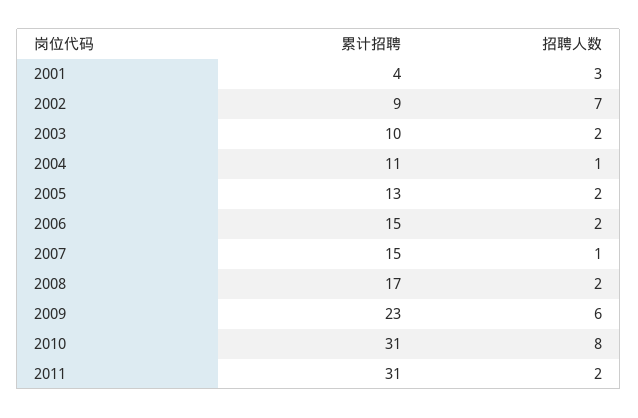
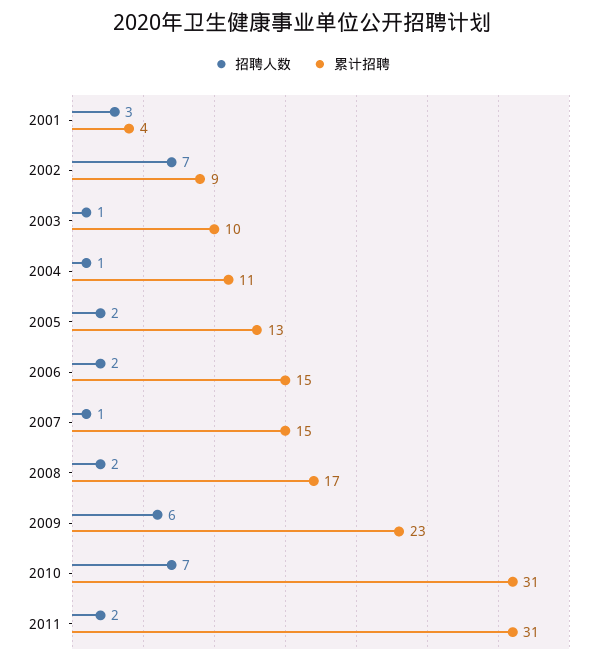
招聘人数, 2003: 2 -> 1
招聘人数, 2010: 8 -> 7

